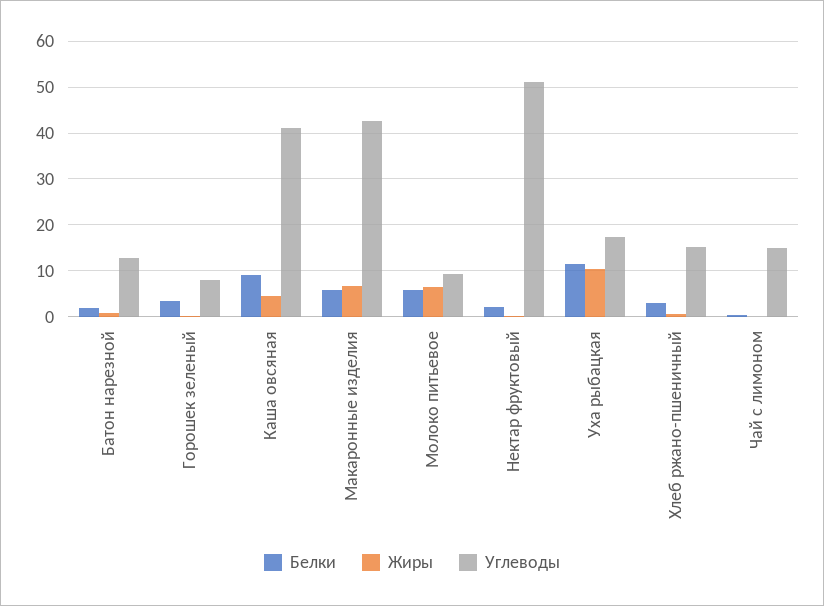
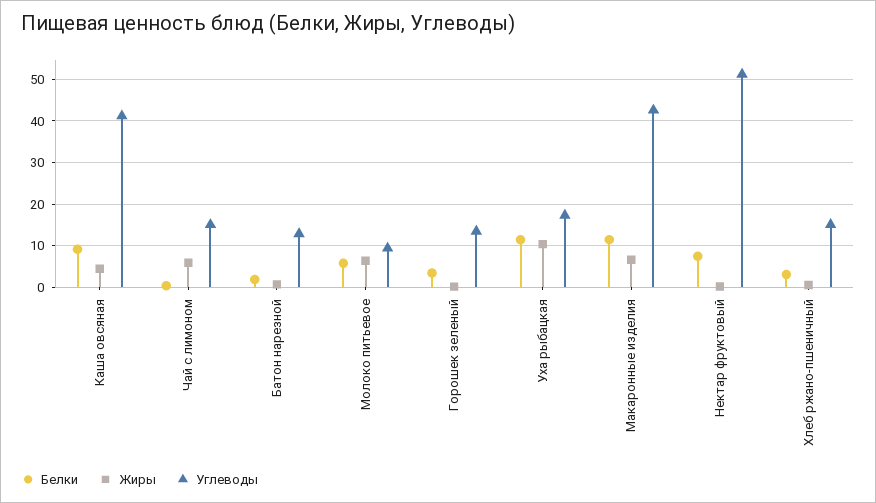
Углеводы, Горошек зеленый: 8 -> 14
Белки, Макаронные изделия: 6 -> 12
Белки, Нектар фруктовый: 2 -> 8
Жиры, Чай с лимоном: 0 -> 6

